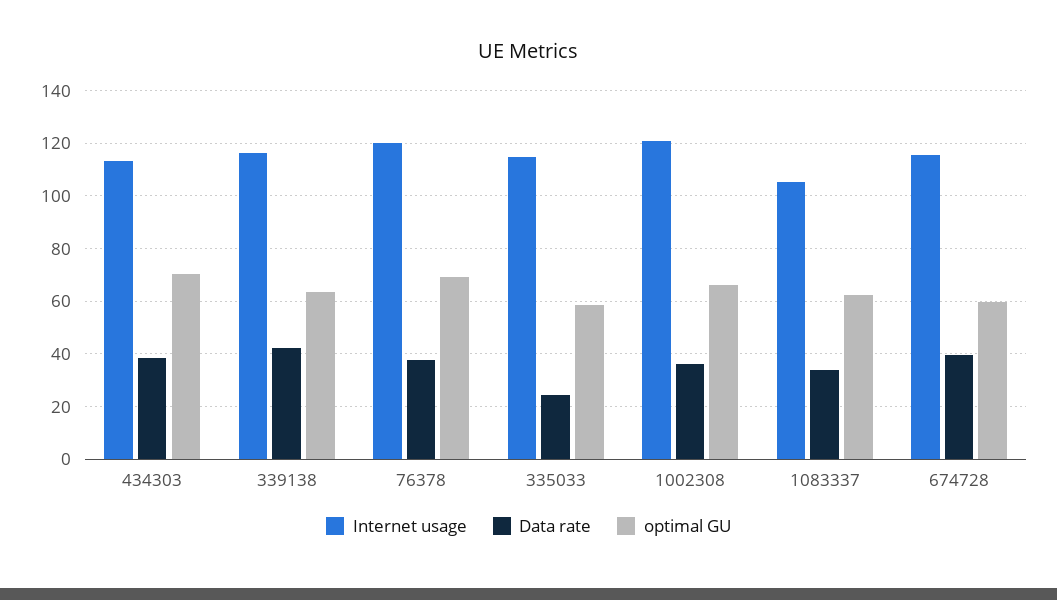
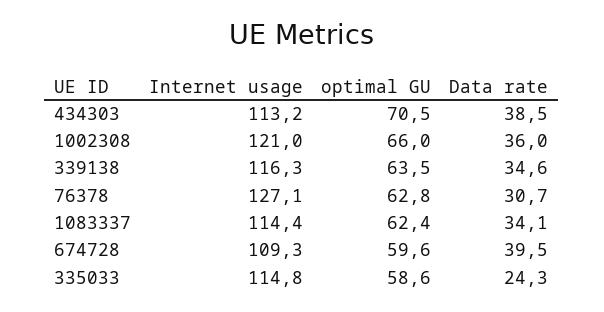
Data rate, 339138: 42.5 -> 34.6
Internet usage, 76378: 120 -> 127.1
Data rate, 76378: 37.5 -> 30.7
optimal GU, 76378: 70 -> 62.8
Internet usage, 1083337: 105 -> 114.4
Internet usage, 674728: 115 -> 109.3

